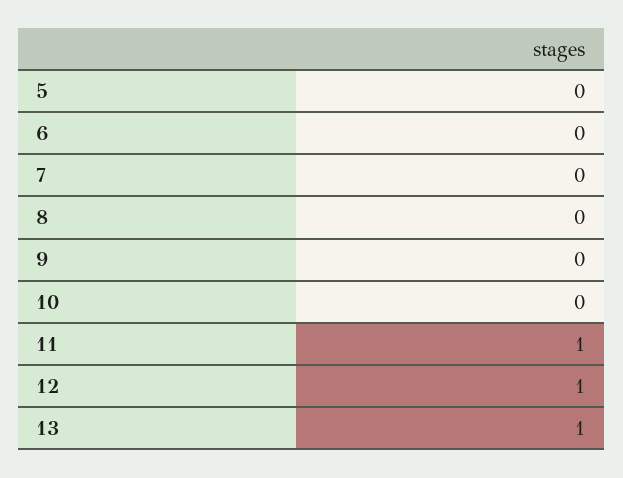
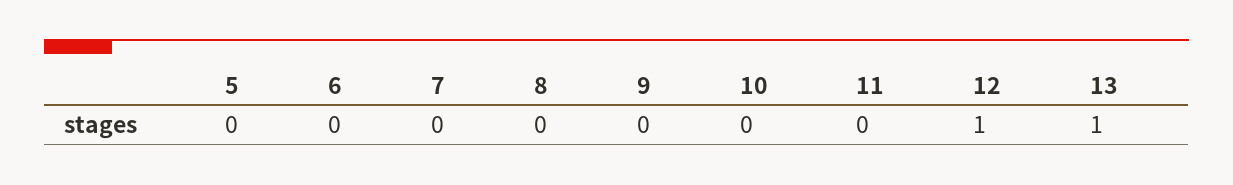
11: 1 -> 0

